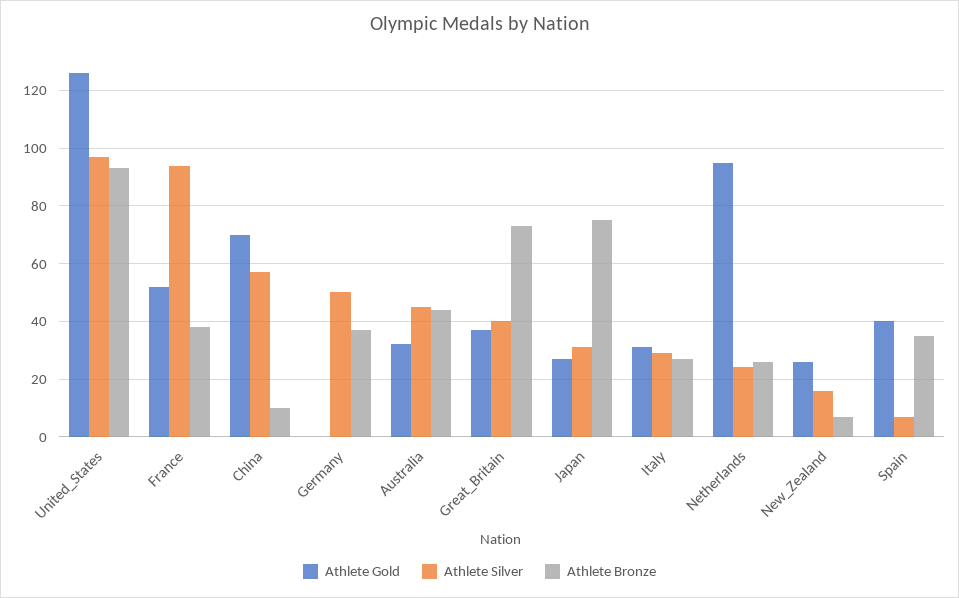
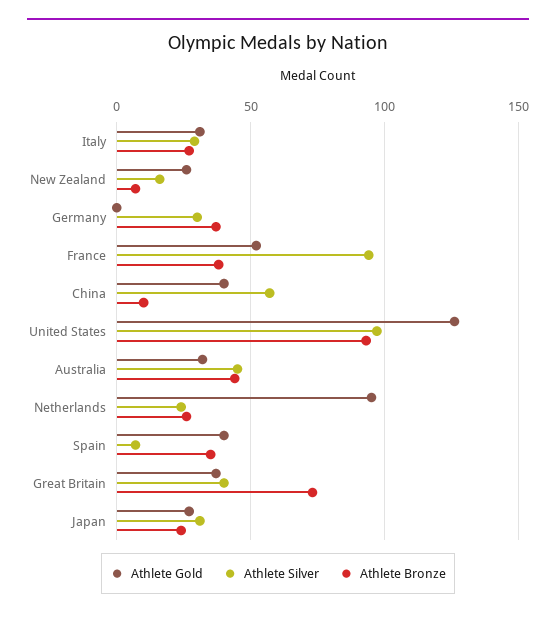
Athlete Gold, China: 70 -> 40
Athlete Silver, Germany: 50 -> 30
Athlete Bronze, Japan: 75 -> 25

